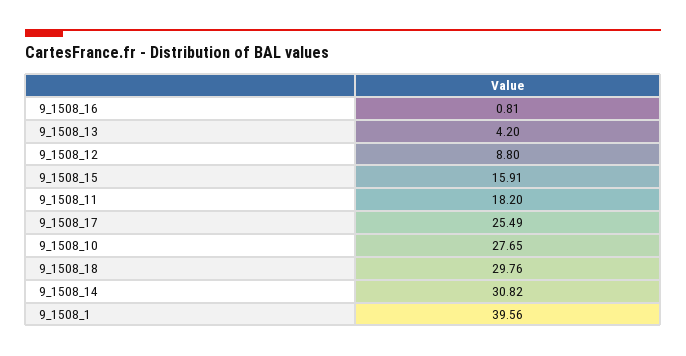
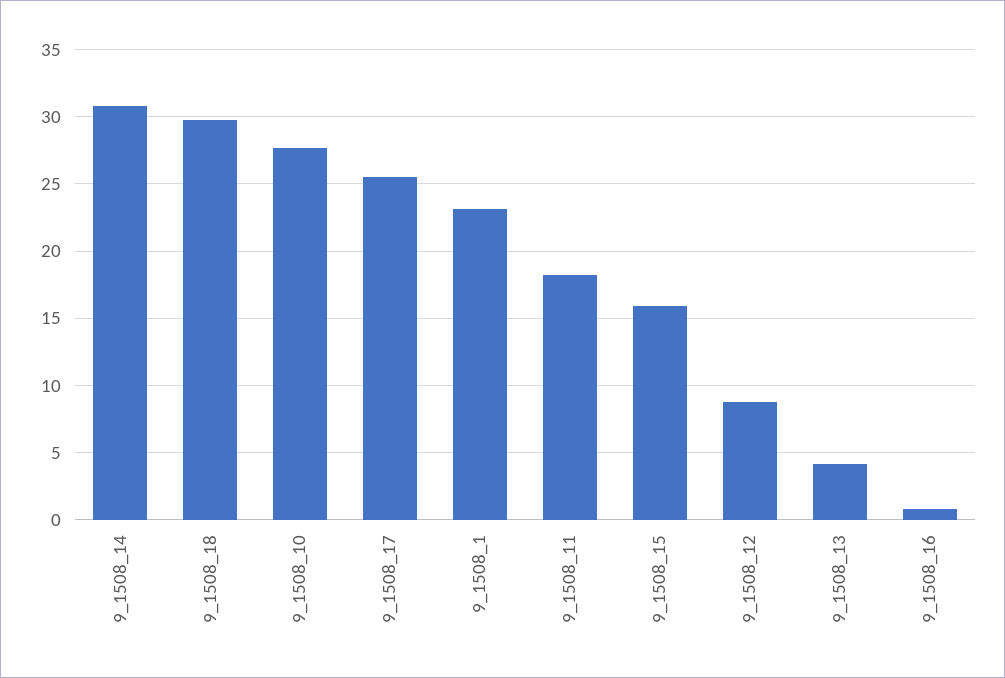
9_1508_1: 39.56 -> 23

